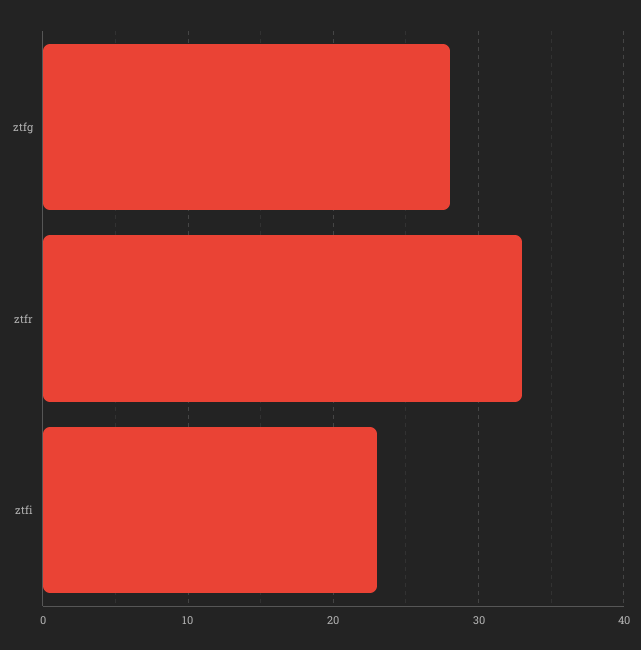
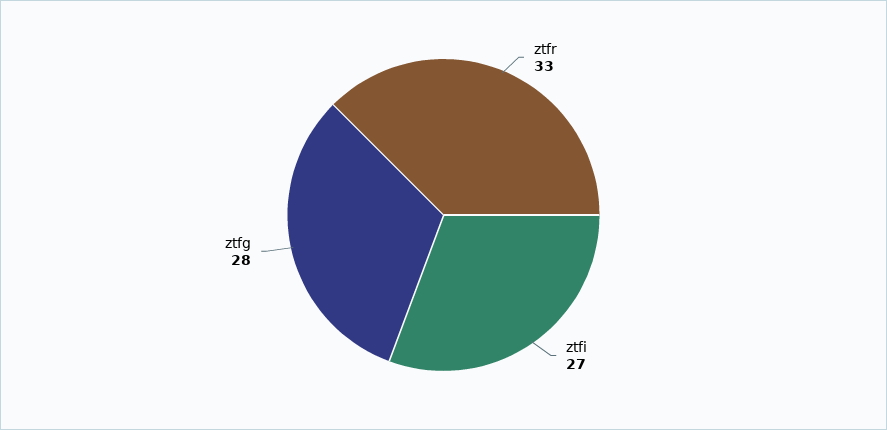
ztfi: 23 -> 27

